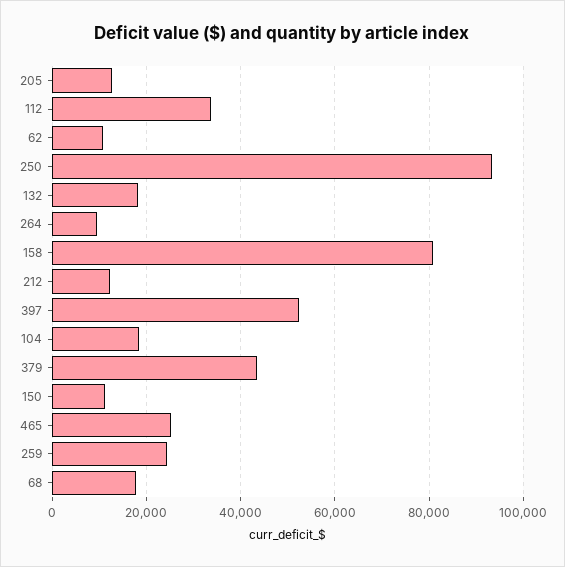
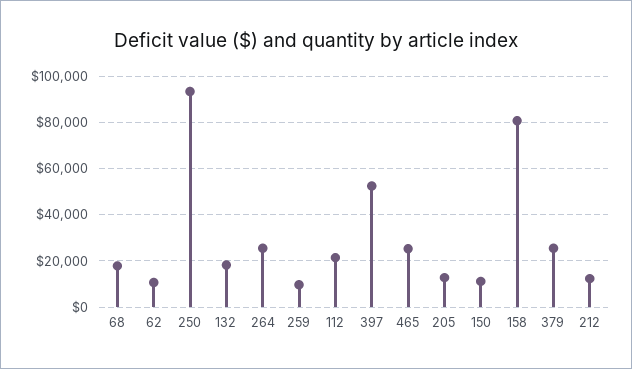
112: 34000 -> 20000
264: 10000 -> 25000
104: 18000 -> none
379: 44000 -> 25000
259: 24000 -> 10000

